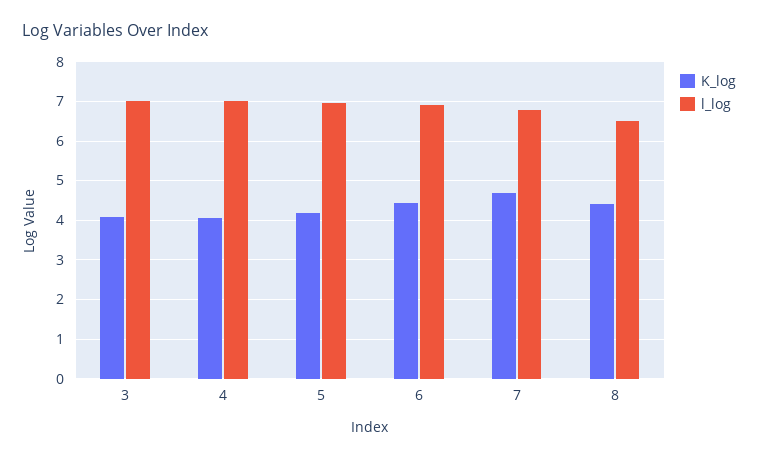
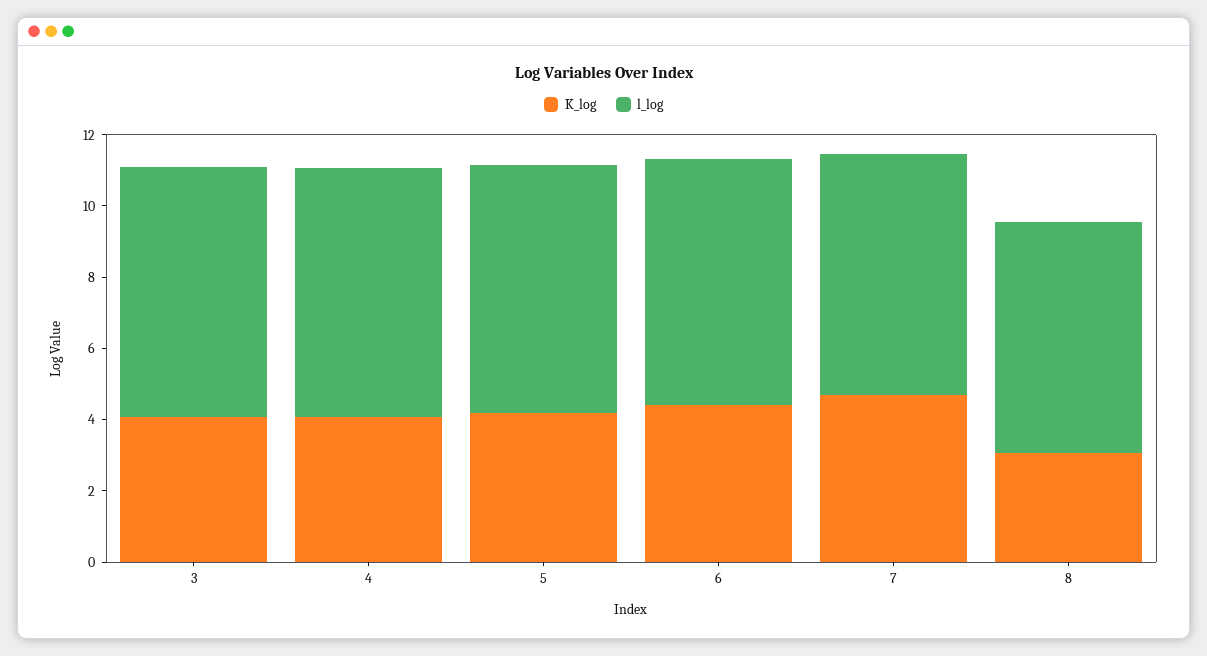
K_log, 8: 4.4 -> 3

